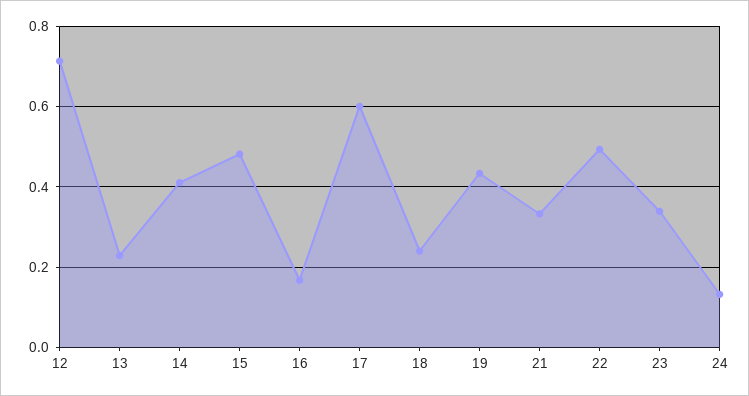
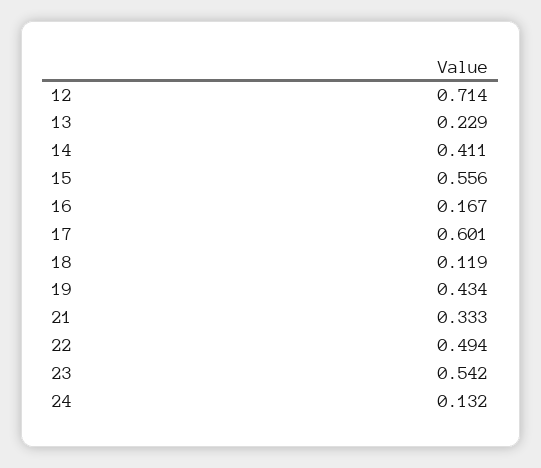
15: 0.48 -> 0.556
18: 0.24 -> 0.119
23: 0.34 -> 0.542

